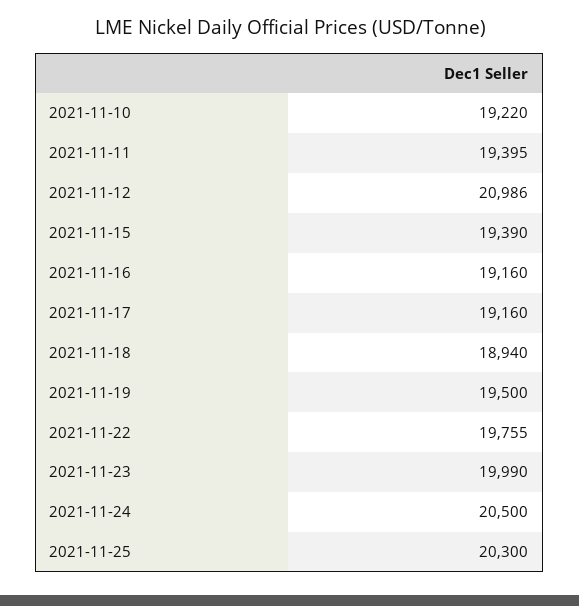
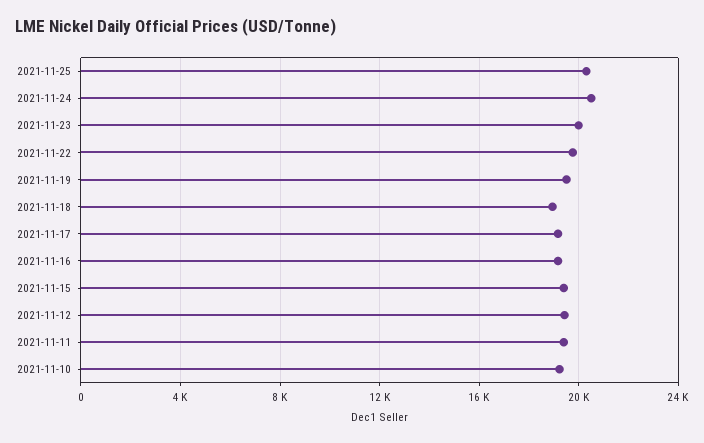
2021-11-12: 20986 -> 19500

